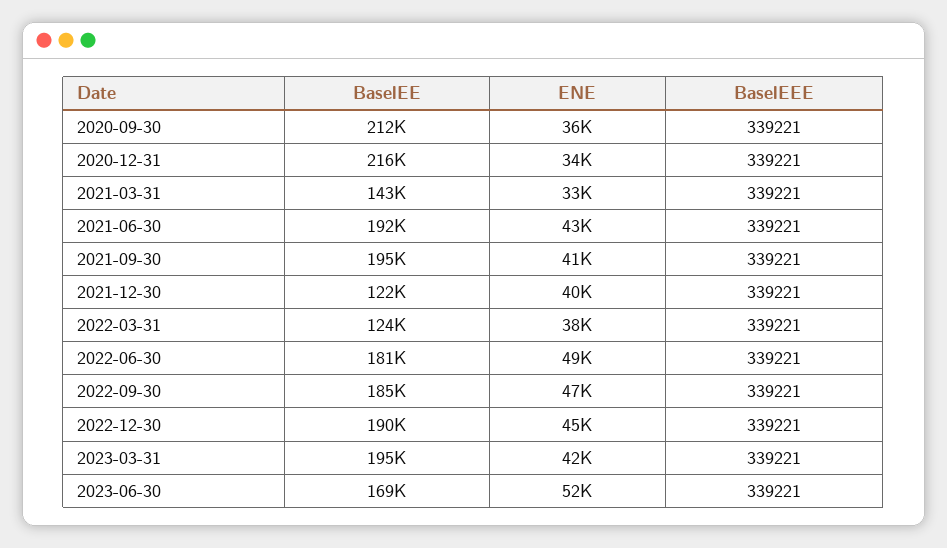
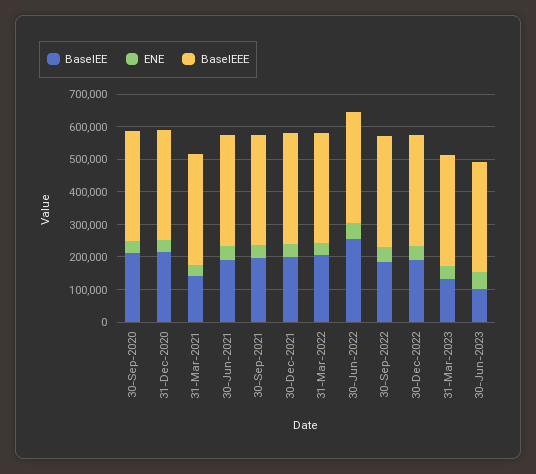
BaselEE, 2021-12-30: 122000 -> 200000
BaselEE, 2022-03-31: 124000 -> 200000
BaselEE, 2022-06-30: 181000 -> 250000
BaselEE, 2023-03-31: 195000 -> 125000
BaselEE, 2023-06-30: 169000 -> 100000

